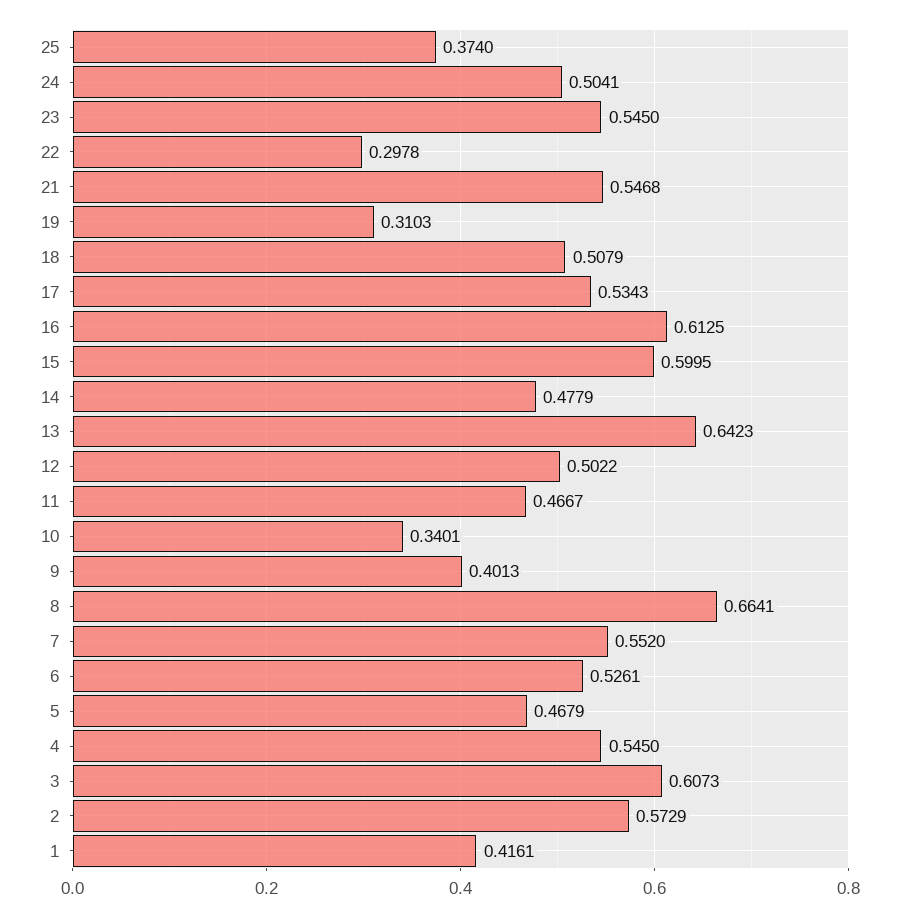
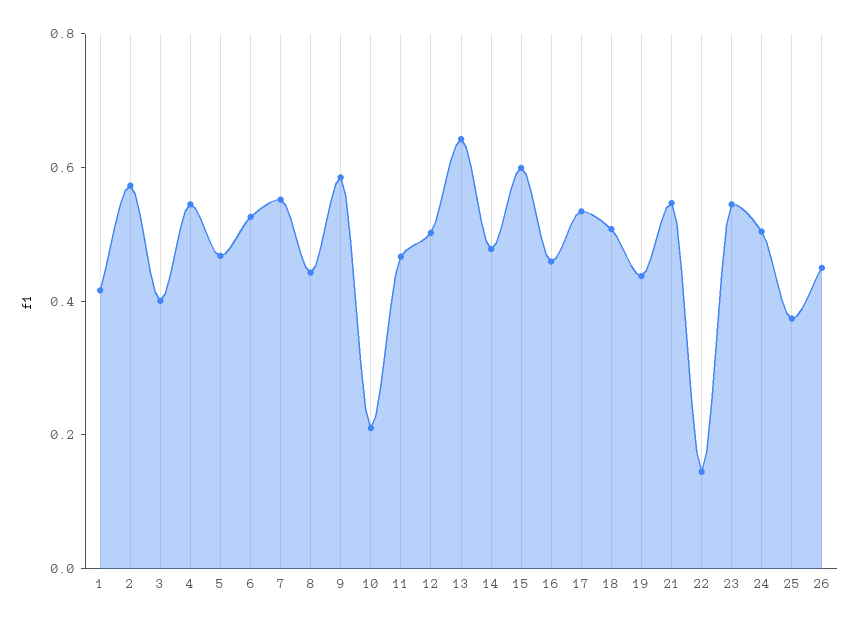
22: 0.2978 -> 0.15
19: 0.3103 -> 0.45
16: 0.6125 -> 0.45
10: 0.3401 -> 0.2
9: 0.4013 -> 0.6
8: 0.6641 -> 0.45
3: 0.6073 -> 0.4
26: none -> 0.45

